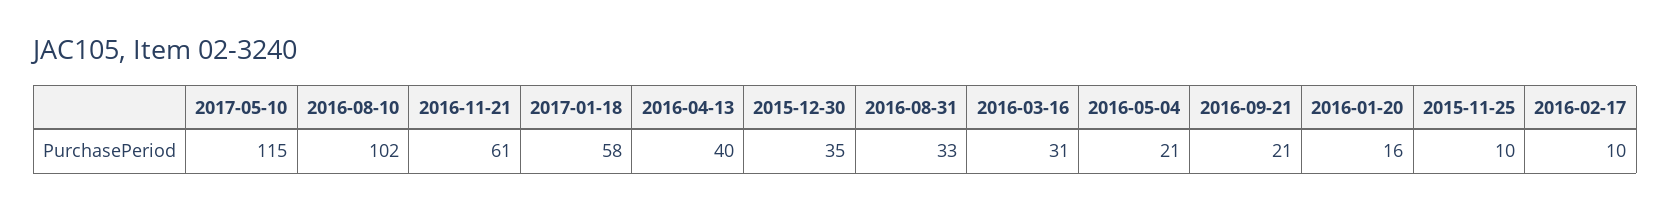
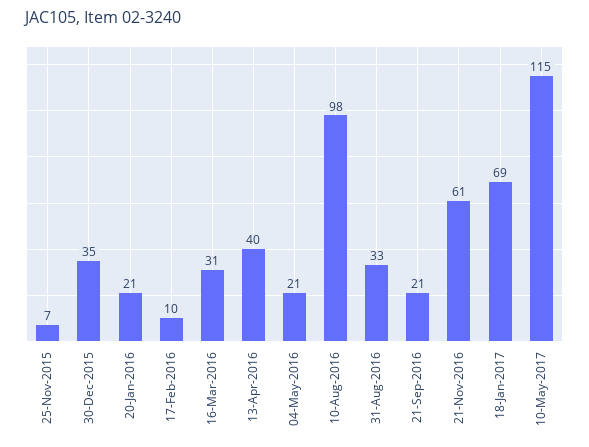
2016-08-10: 102 -> 98
2017-01-18: 58 -> 69
2016-01-20: 16 -> 21
2015-11-25: 10 -> 7

